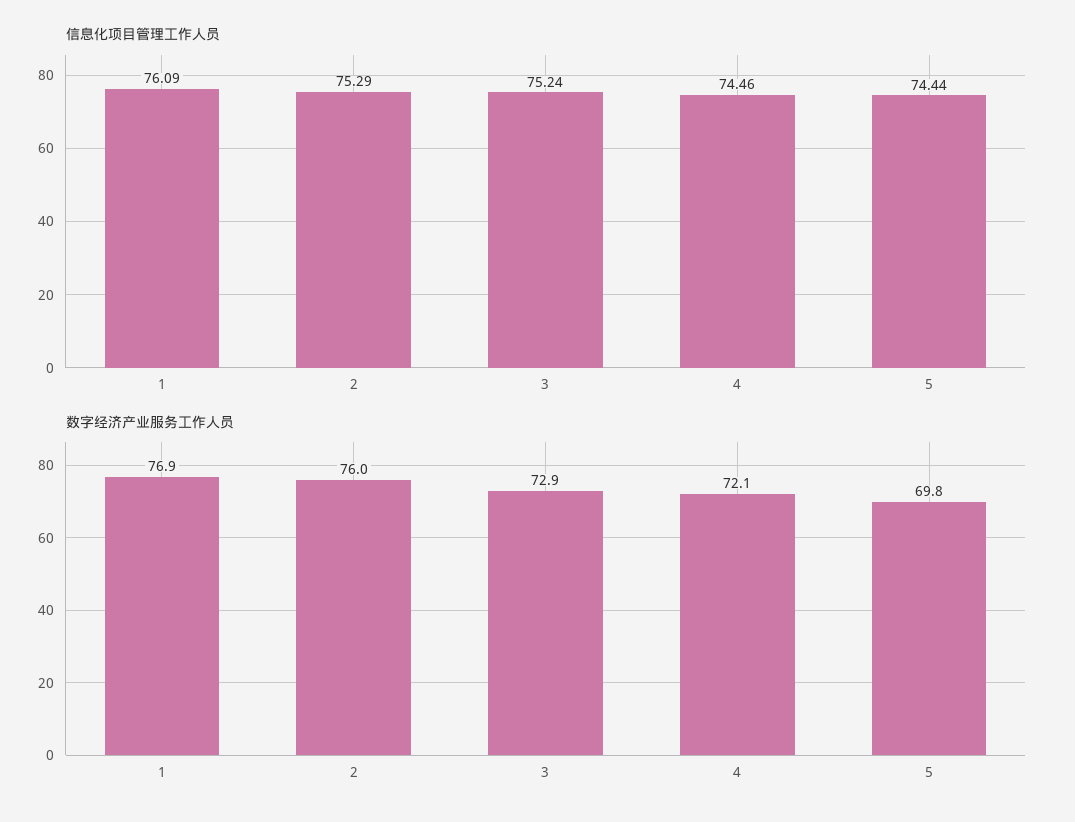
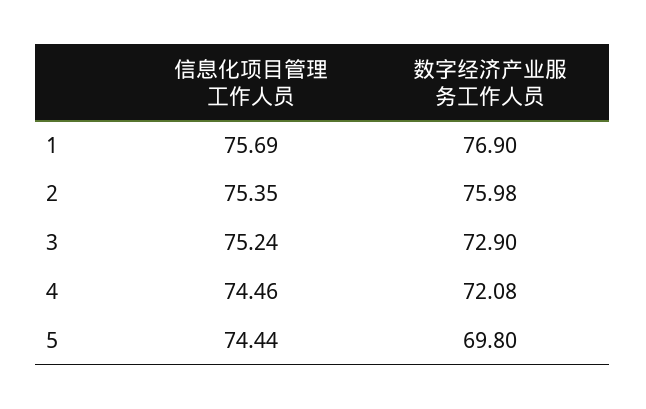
信息化项目管理工作人员, 1: 76.09 -> 75.69
信息化项目管理工作人员, 2: 75.29 -> 75.35

